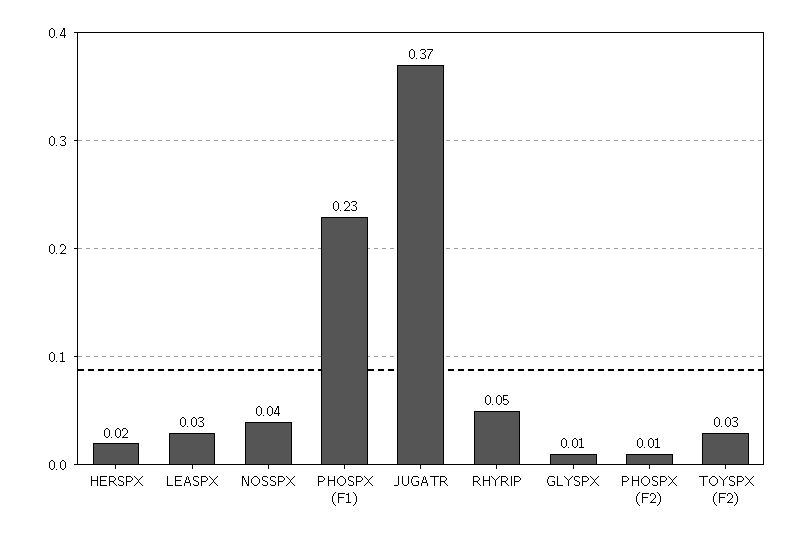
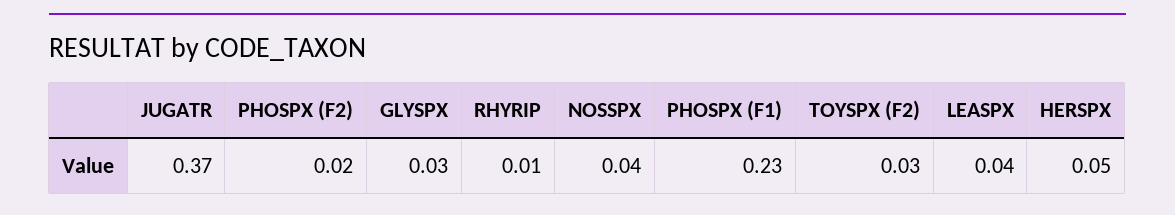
HERSPX: 0.02 -> 0.05
LEASPX: 0.03 -> 0.04
RHYRIP: 0.05 -> 0.01
GLYSPX: 0.01 -> 0.03
PHOSPX (F2): 0.01 -> 0.02

